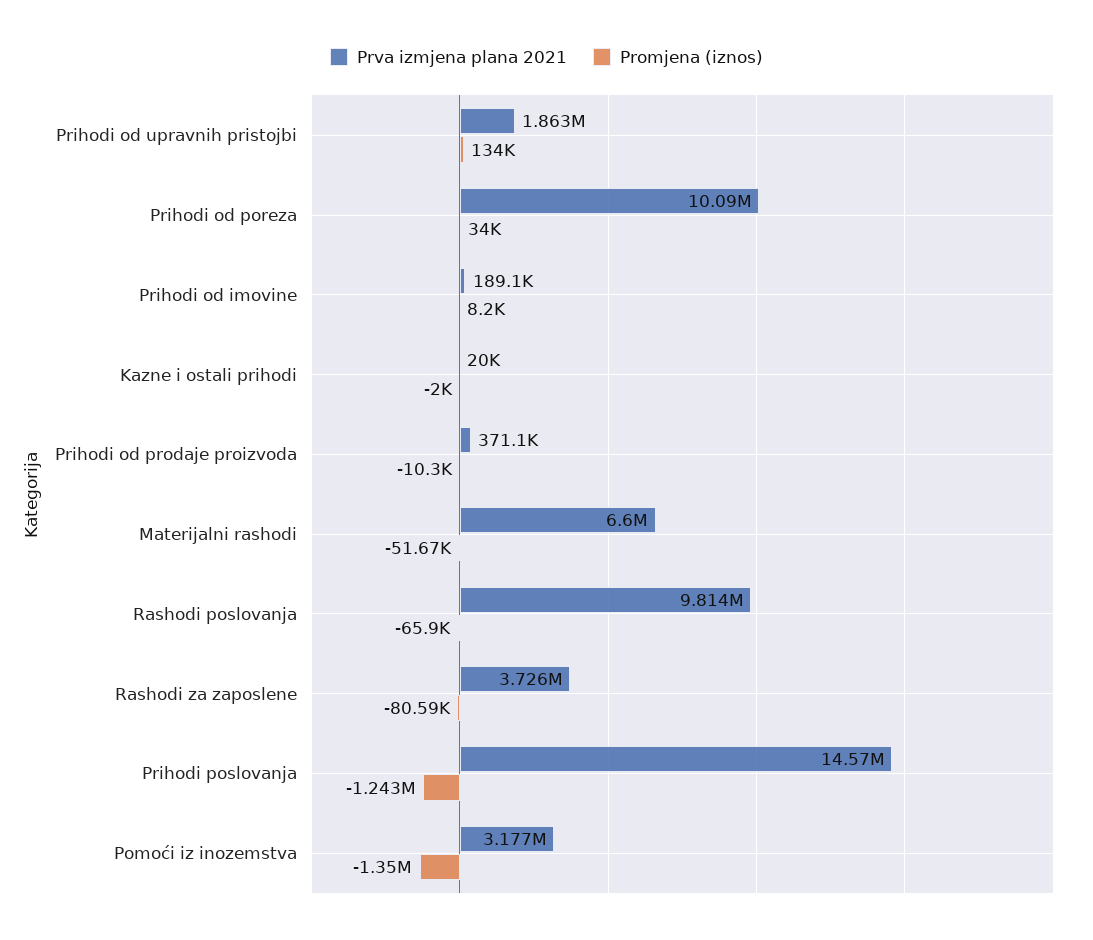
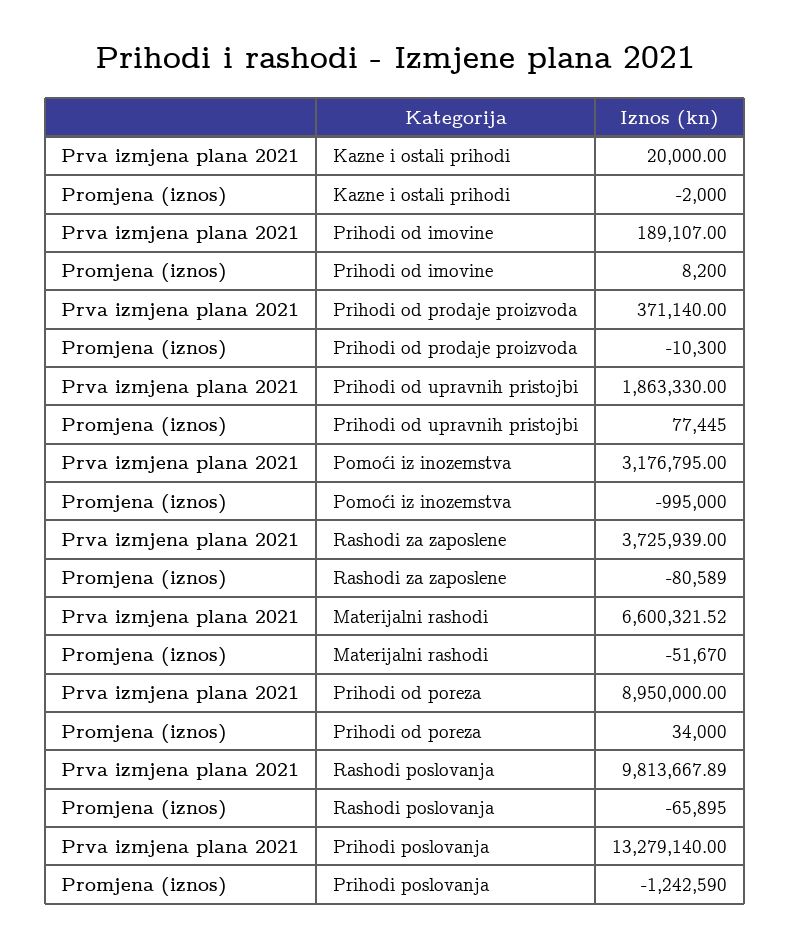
Promjena (iznos), Prihodi od upravnih pristojbi: 134000 -> 77445
Prva izmjena plana 2021, Prihodi od poreza: 10090000 -> 8950000
Prva izmjena plana 2021, Prihodi poslovanja: 14570000 -> 13279140
Promjena (iznos), Pomoći iz inozemstva: -1350000 -> -995000

